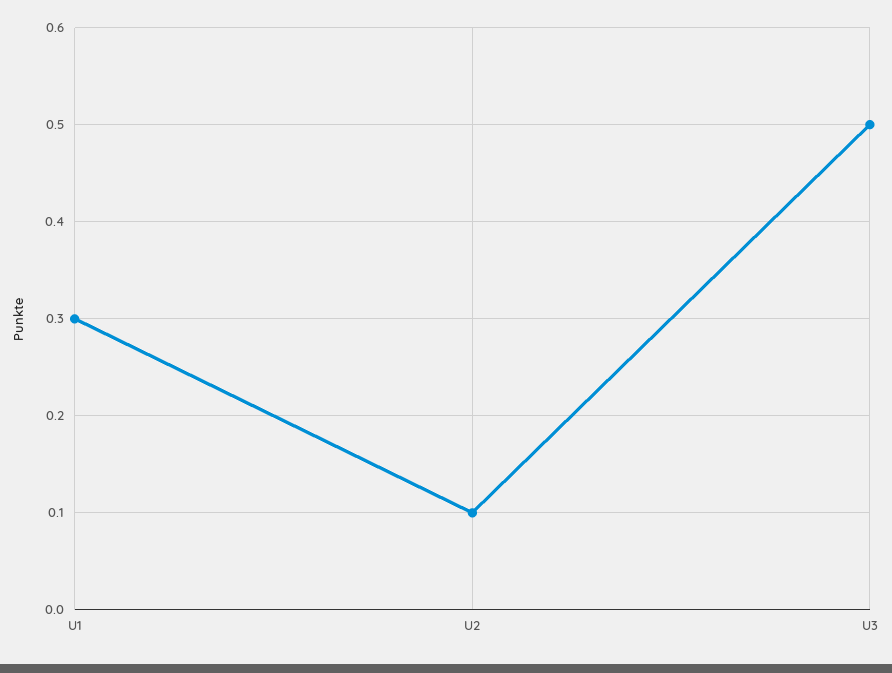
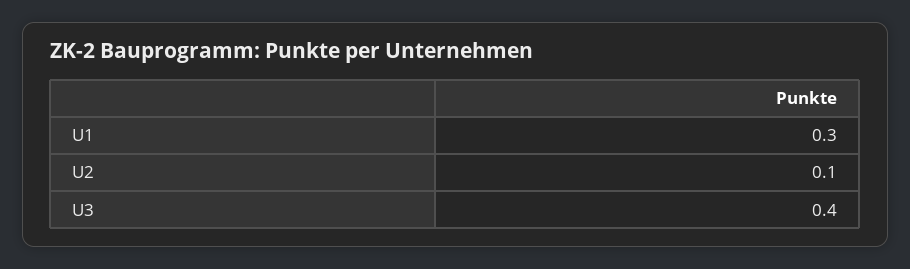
U3: 0.5 -> 0.4

